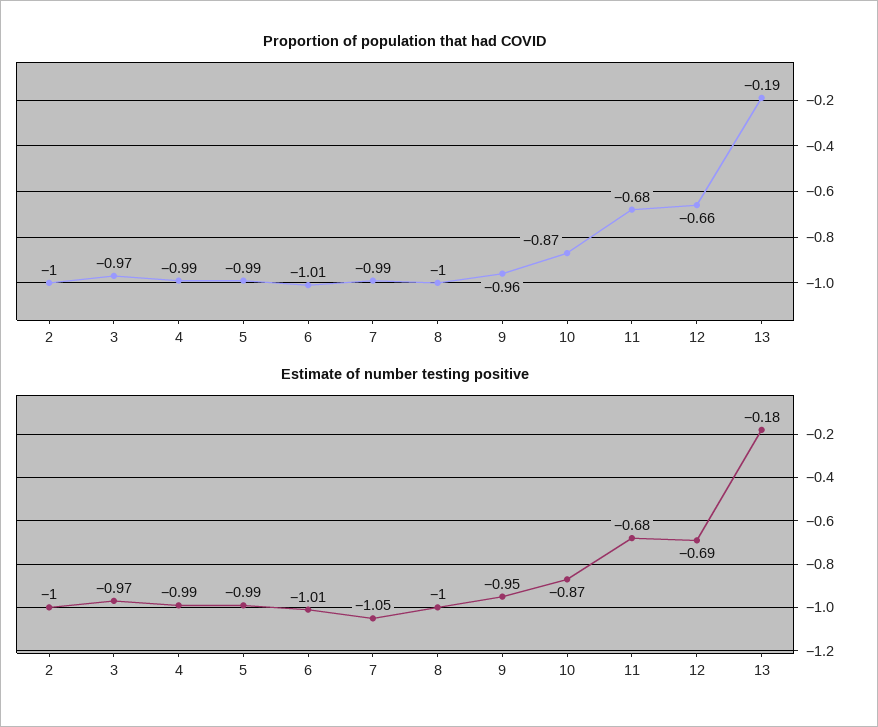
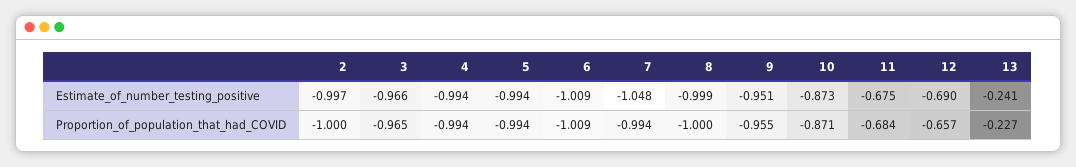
Proportion of population that had COVID, 13: -0.19 -> -0.227
Estimate of number testing positive, 13: -0.18 -> -0.241

